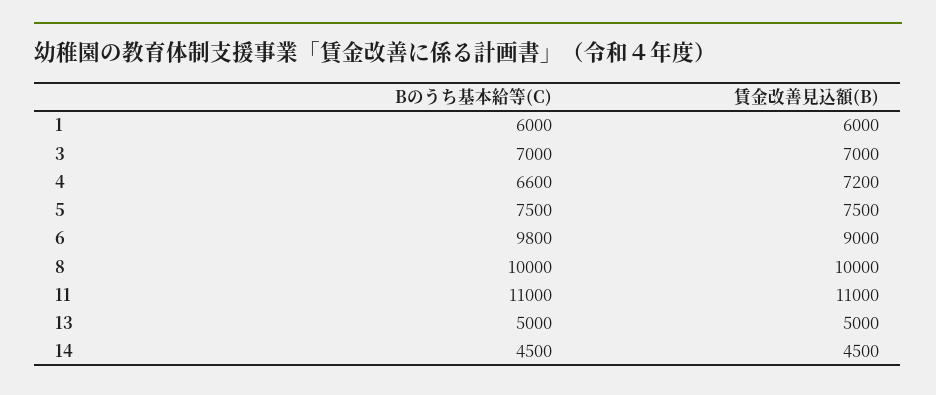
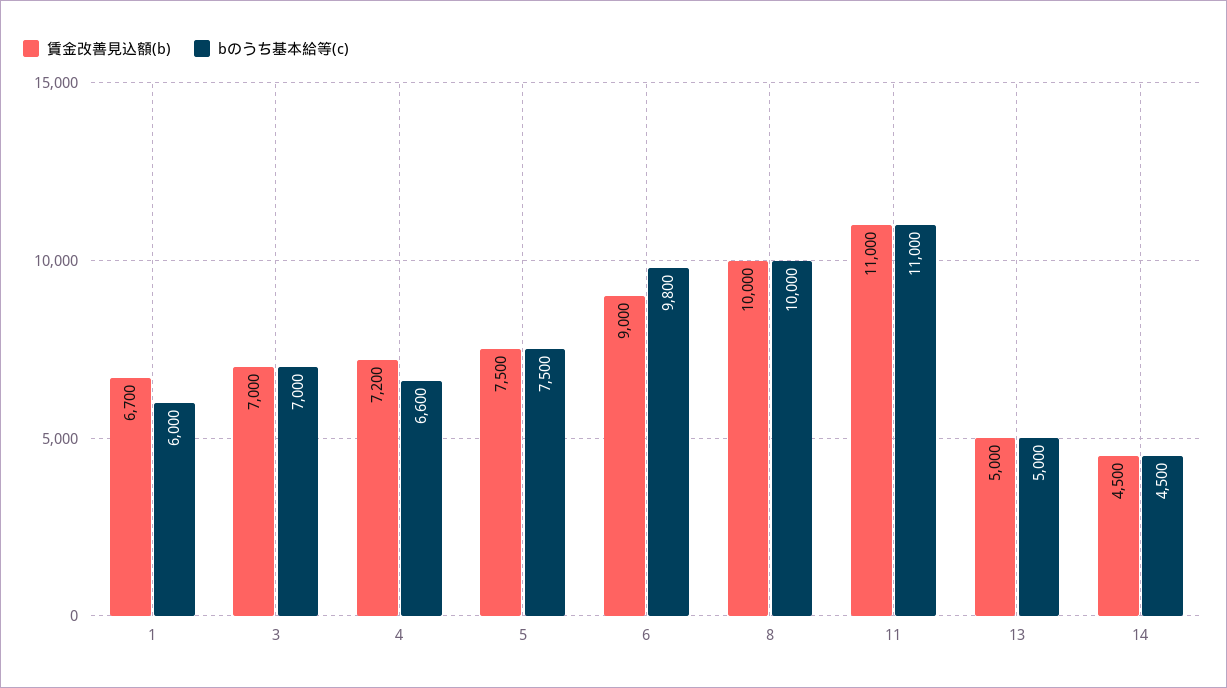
賃金改善見込額(B), 1: 6000 -> 6700

